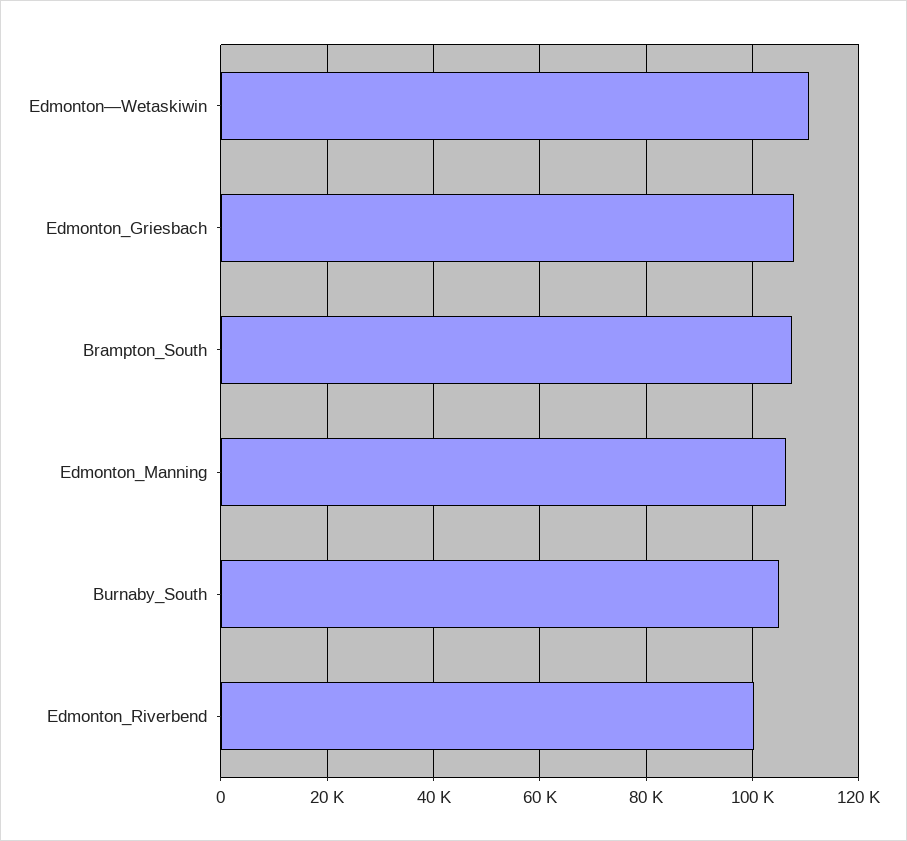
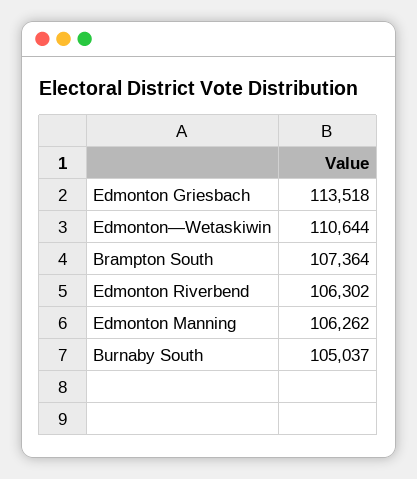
Edmonton_Griesbach: 108000 -> 113518
Edmonton_Riverbend: 100000 -> 106302

